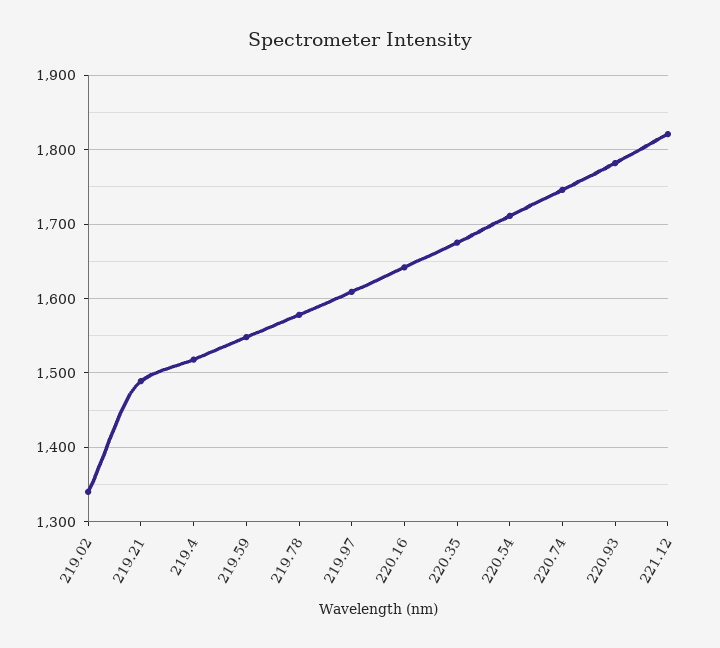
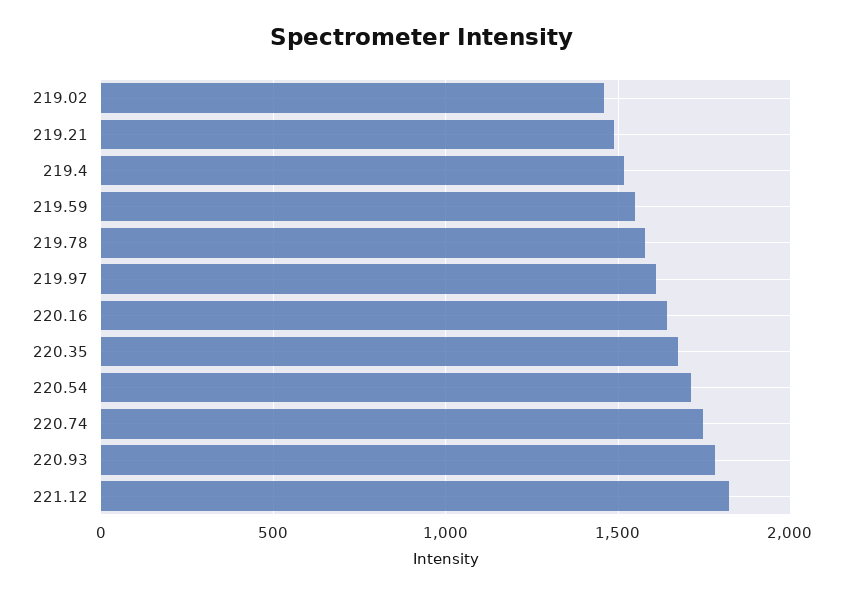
219.02: 1340 -> 1450

